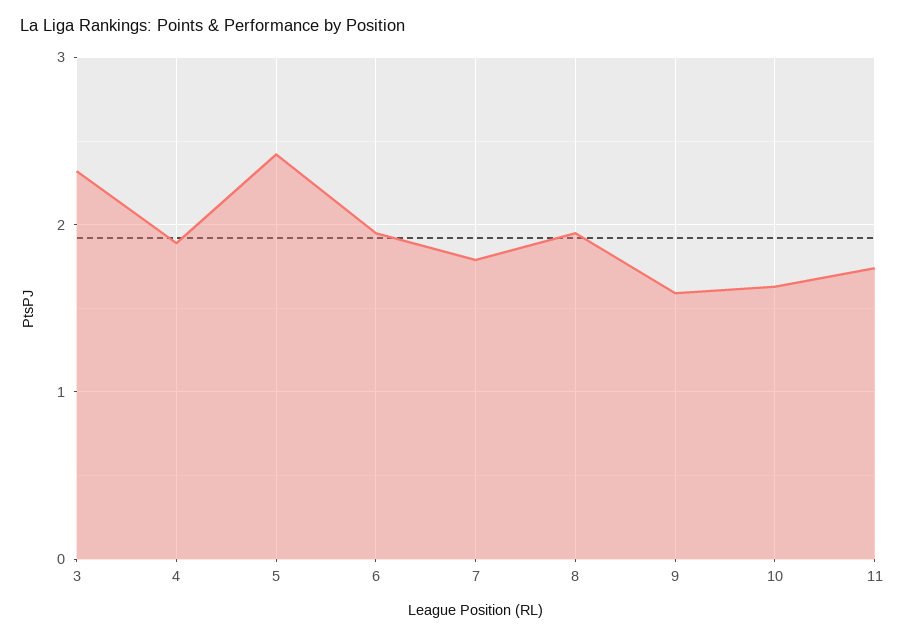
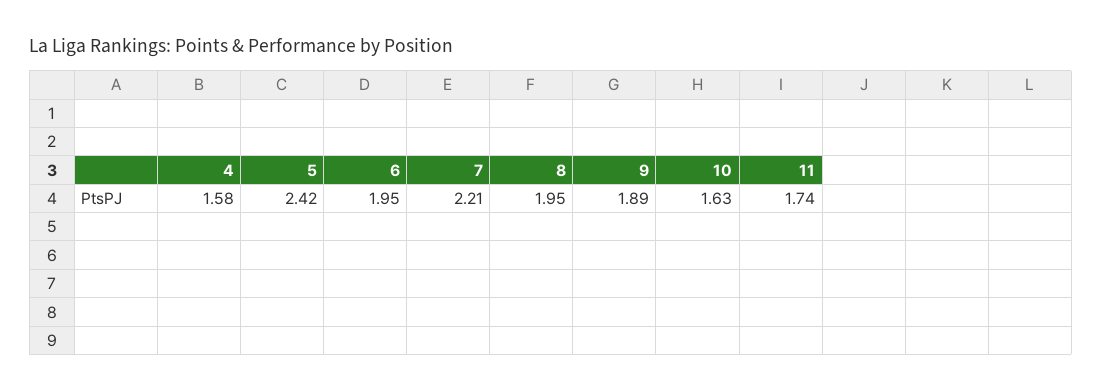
3: 2.3 -> none
4: 1.9 -> 1.58
7: 1.8 -> 2.21
9: 1.6 -> 1.89

